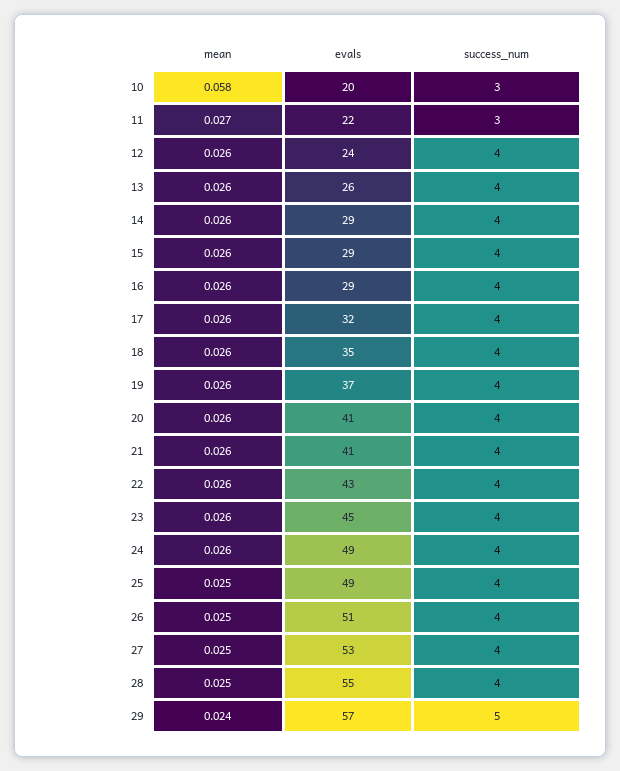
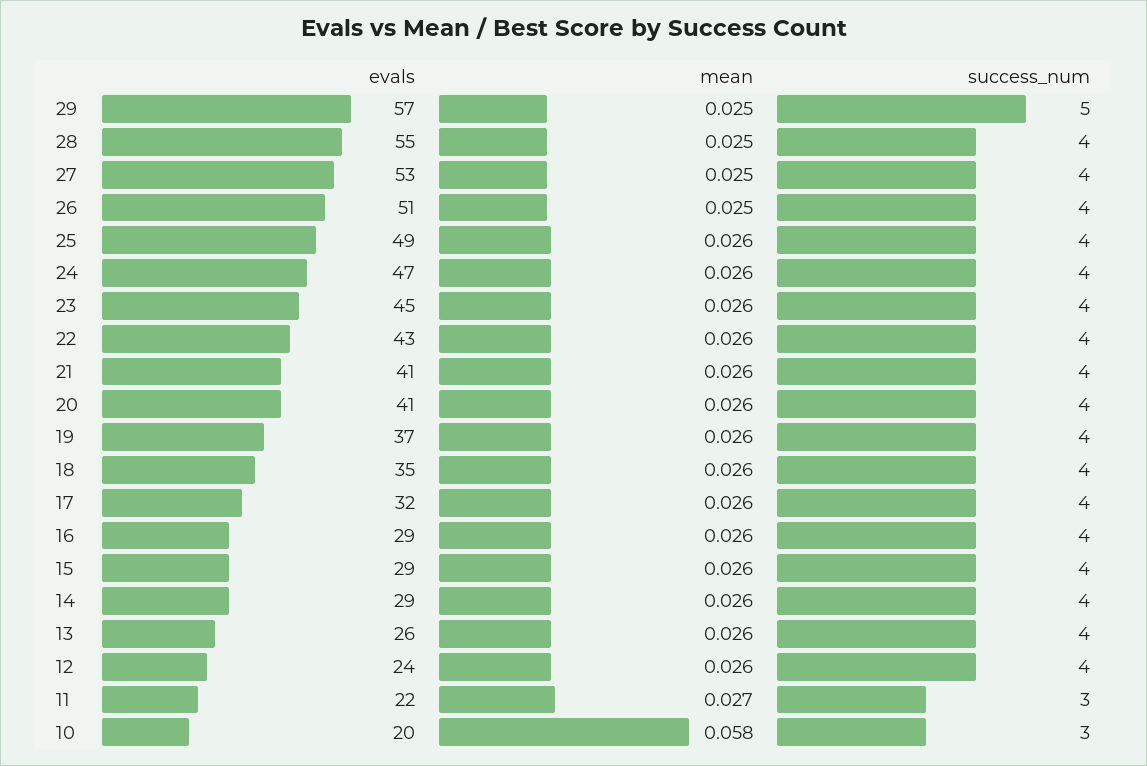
evals, 24: 49 -> 47
mean, 25: 0.025 -> 0.026
mean, 29: 0.024 -> 0.025

